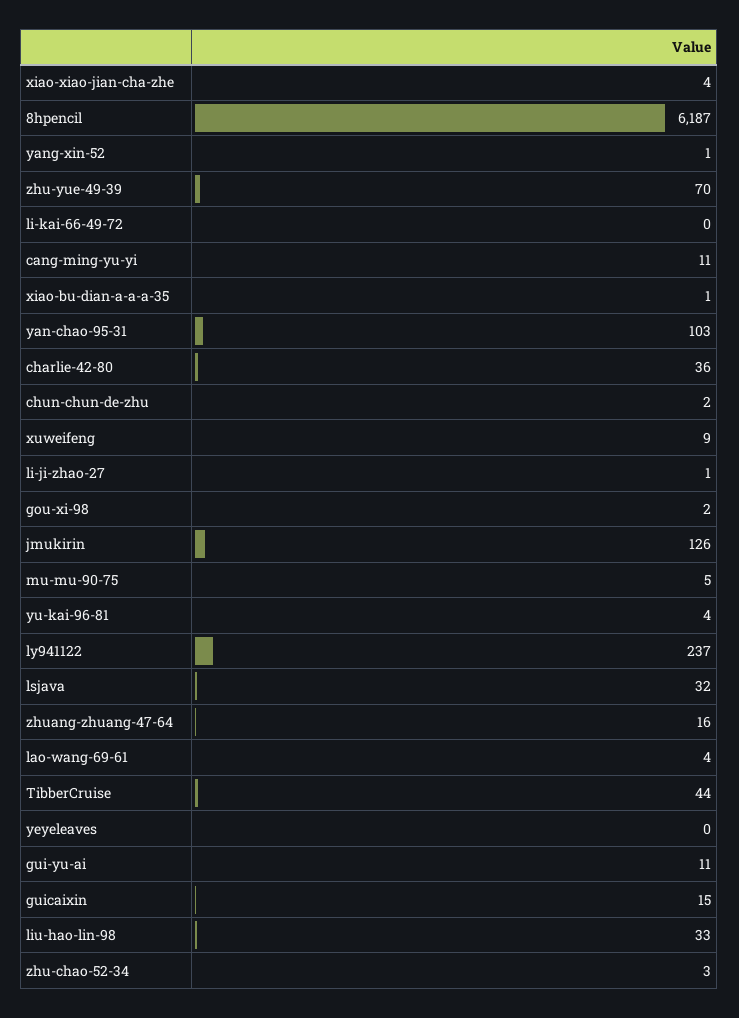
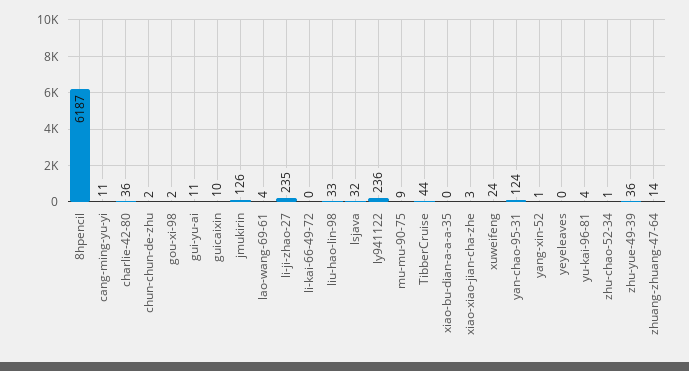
xiao-xiao-jian-cha-zhe: 4 -> 3
zhu-yue-49-39: 70 -> 36
xiao-bu-dian-a-a-a-35: 1 -> 0
yan-chao-95-31: 103 -> 124
xuweifeng: 9 -> 24
li-ji-zhao-27: 1 -> 235
mu-mu-90-75: 5 -> 9
ly941122: 237 -> 236
zhuang-zhuang-47-64: 16 -> 14
guicaixin: 15 -> 10
zhu-chao-52-34: 3 -> 1

